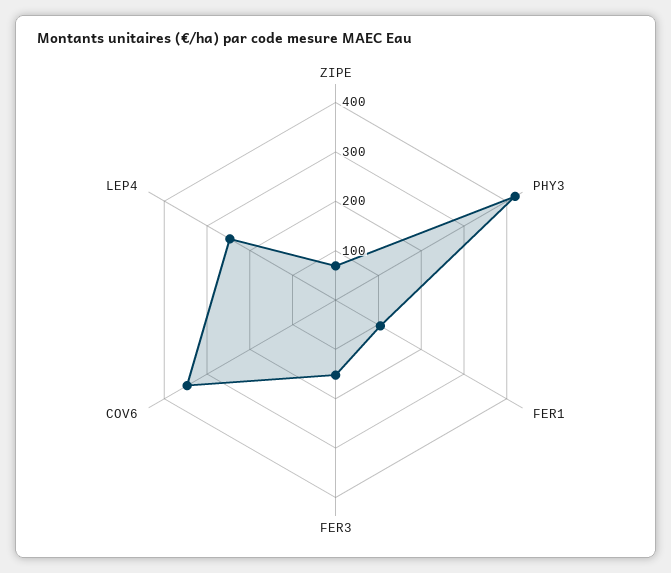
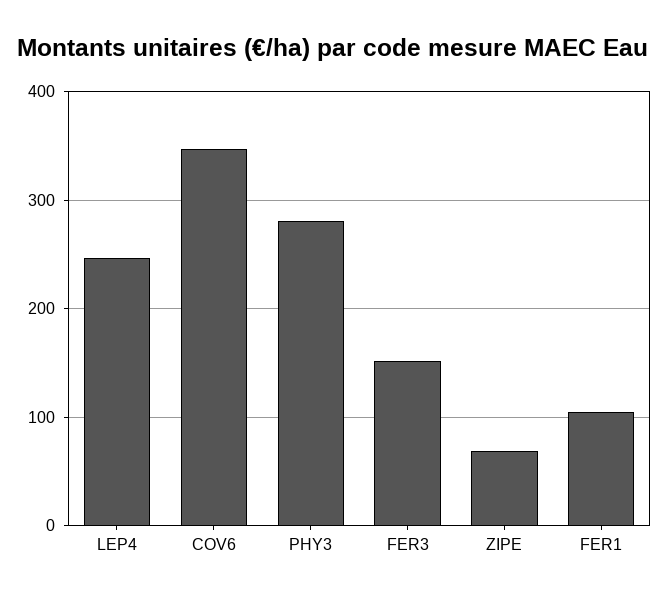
PHY3: 420 -> 280

